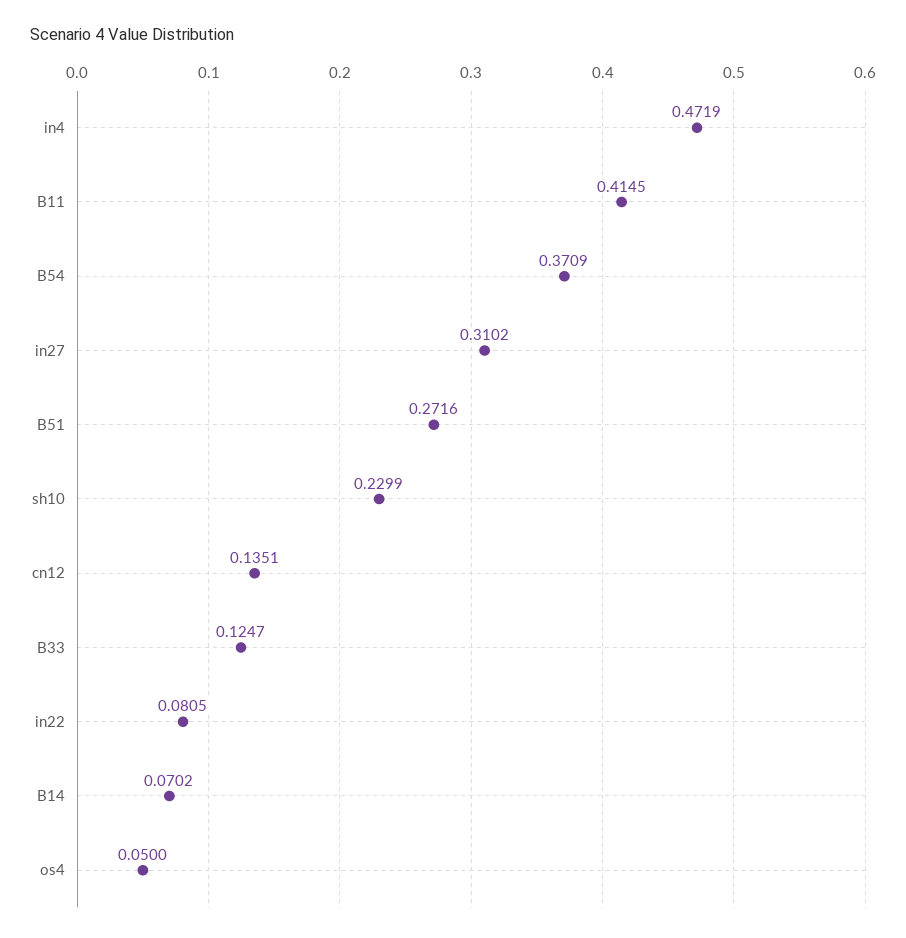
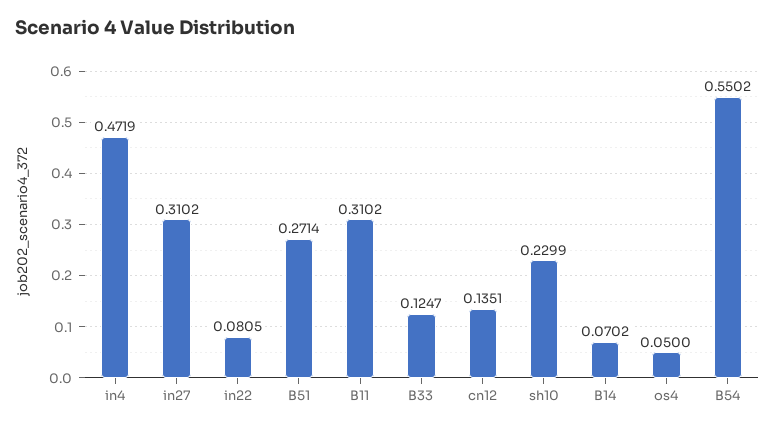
B11: 0.4145 -> 0.3102
B54: 0.3709 -> 0.5502
B51: 0.2716 -> 0.2714

